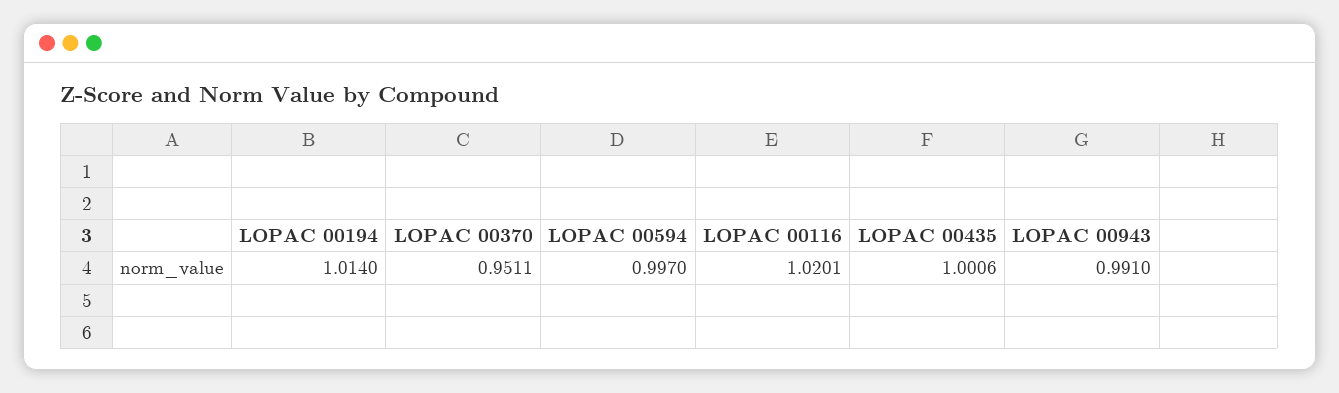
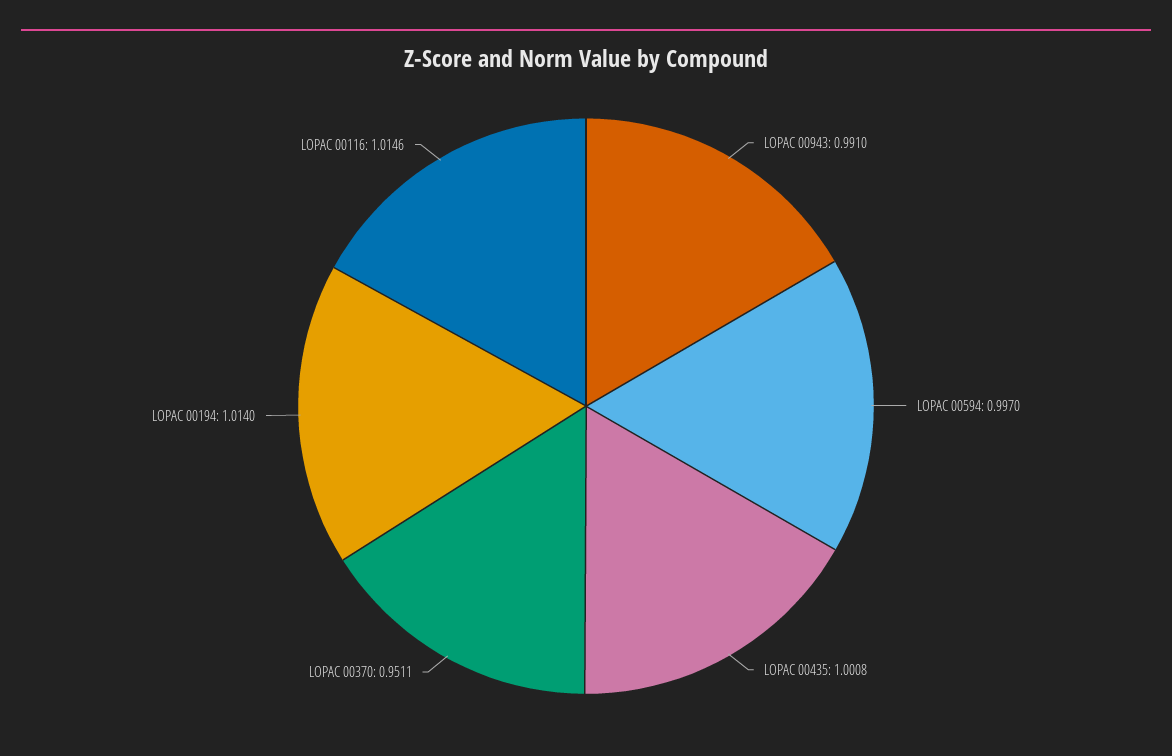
LOPAC 00116: 1.0201 -> 1.0146
LOPAC 00435: 1.0006 -> 1.0008

